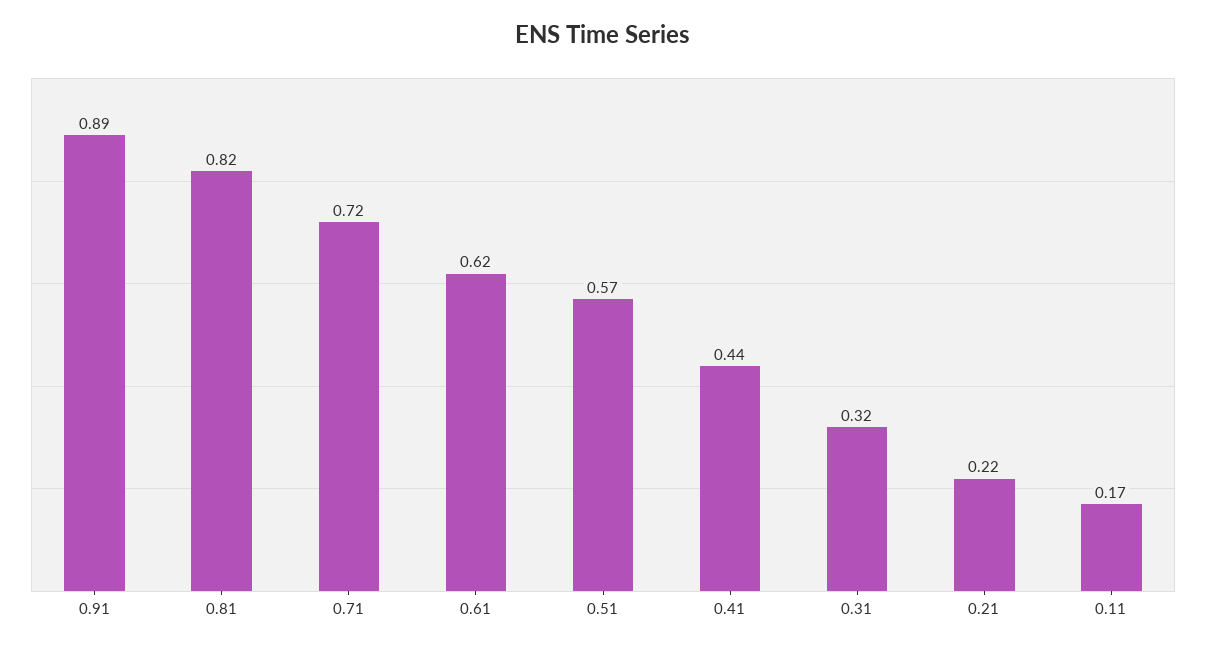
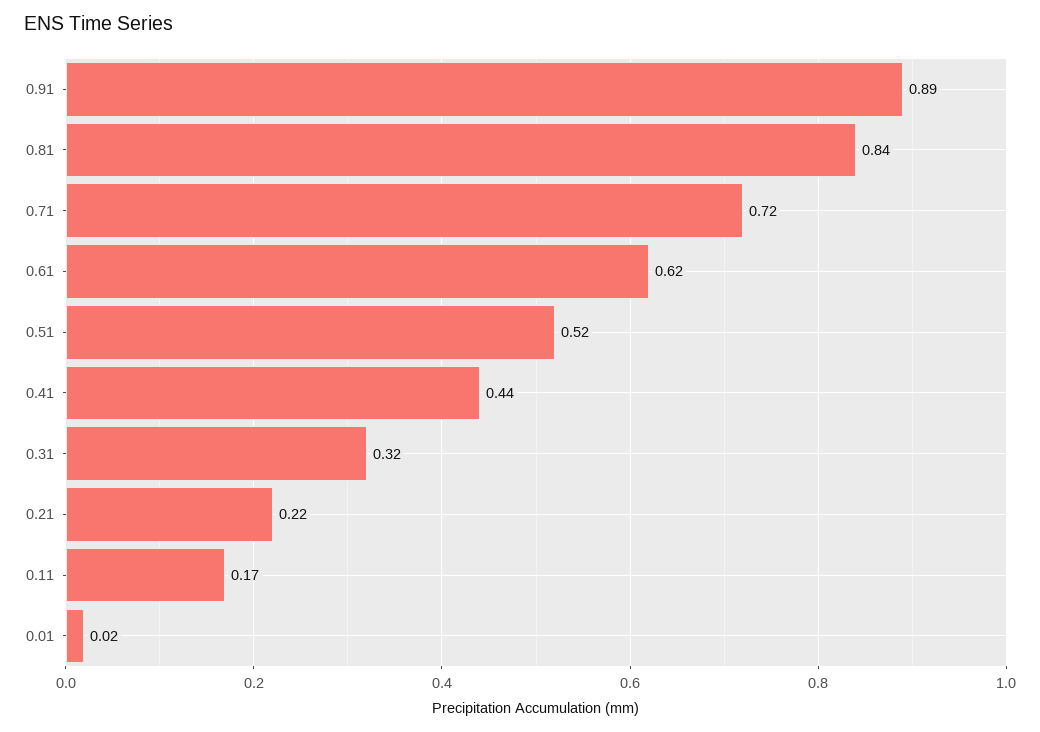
0.81: 0.82 -> 0.84
0.51: 0.57 -> 0.52
0.01: none -> 0.02

